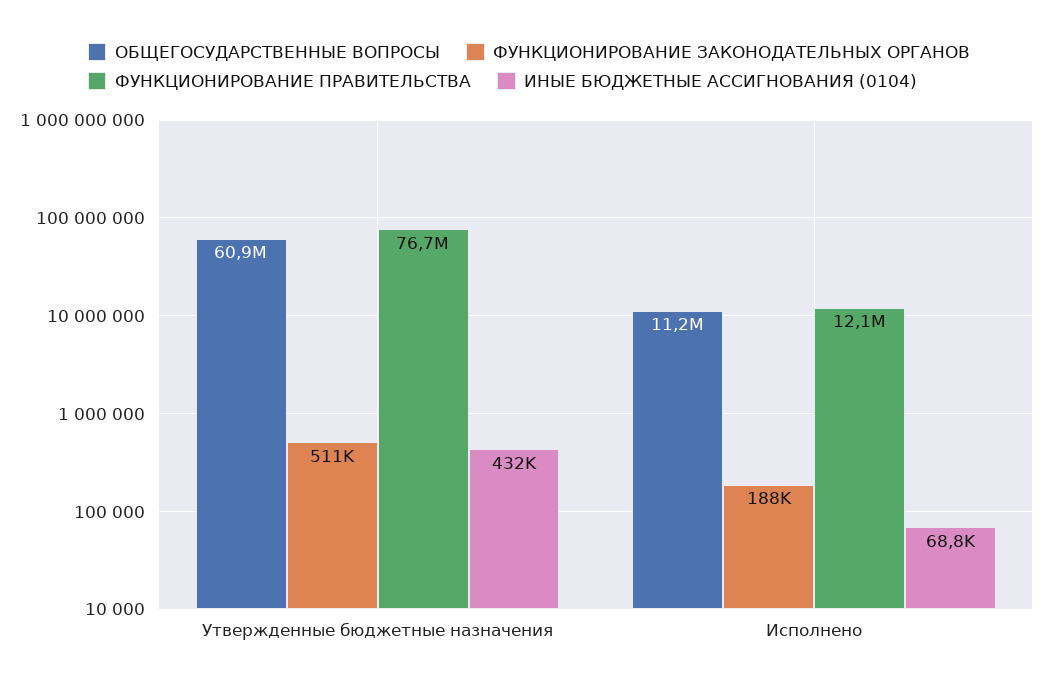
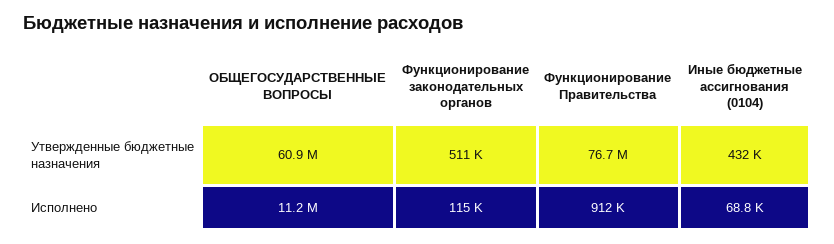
ФУНКЦИОНИРОВАНИЕ ЗАКОНОДАТЕЛЬНЫХ ОРГАНОВ, Исполнено: 188000 -> 115000
ФУНКЦИОНИРОВАНИЕ ПРАВИТЕЛЬСТВА, Исполнено: 12100000 -> 912000

